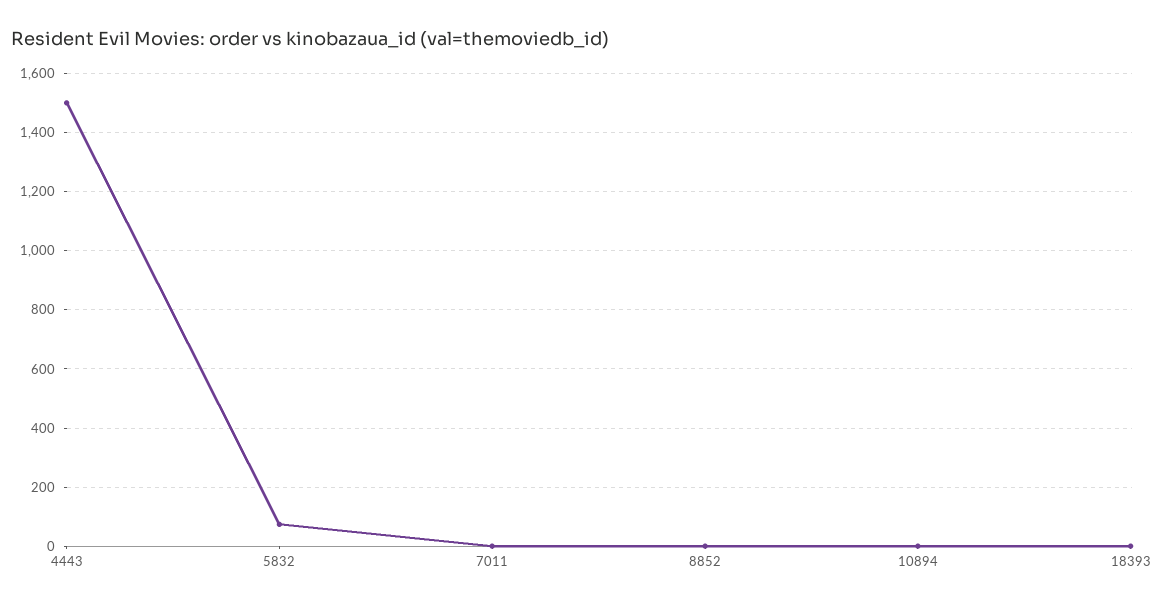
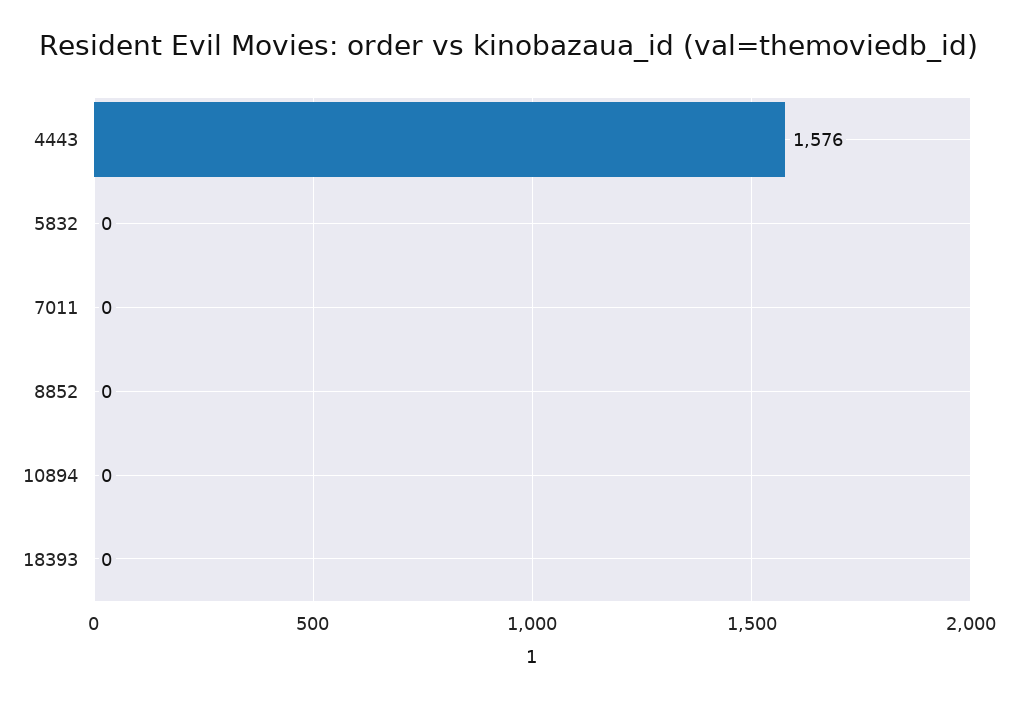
4443: 1500 -> 1576
5832: 75 -> 0

